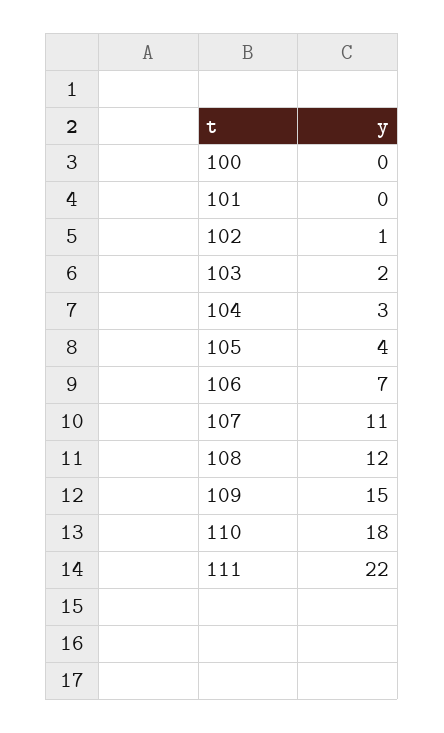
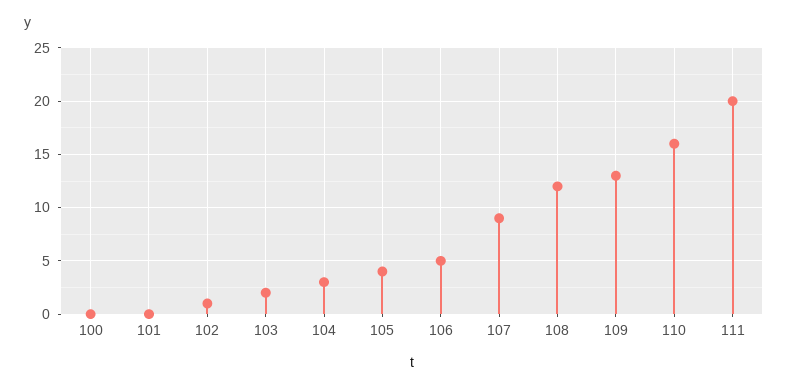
106: 7 -> 5
107: 11 -> 9
109: 15 -> 13
110: 18 -> 16
111: 22 -> 20

